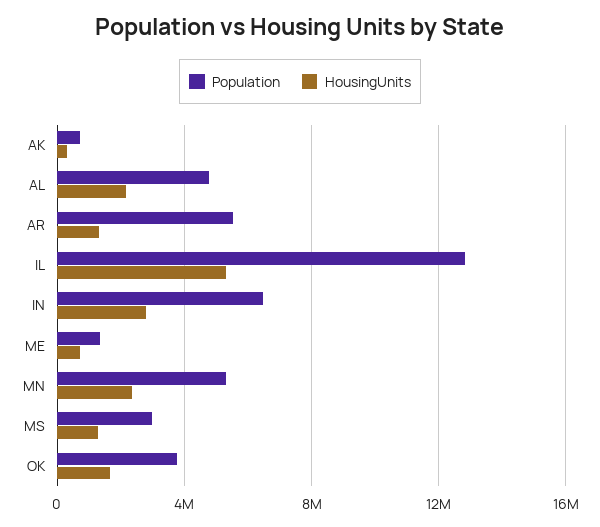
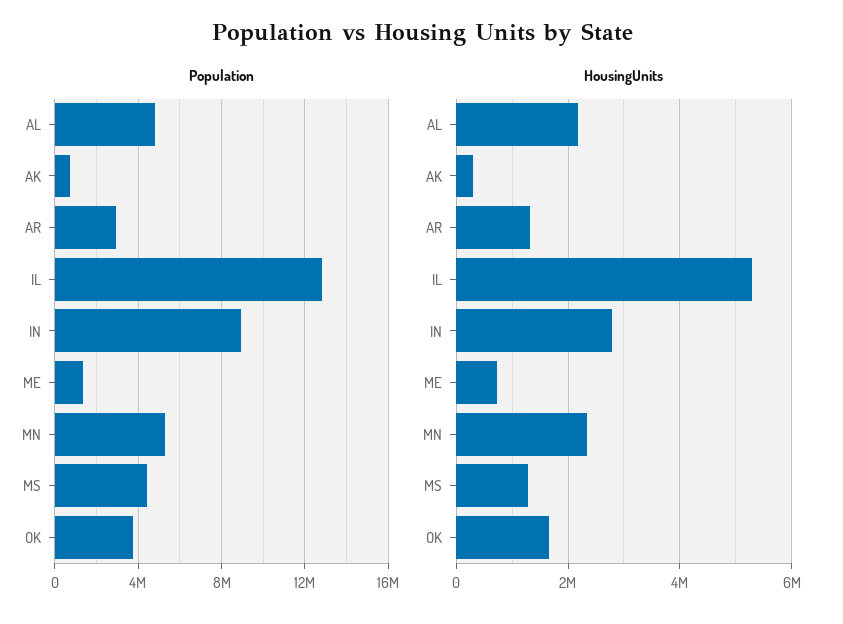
Population, AR: 5500000 -> 3000000
Population, IN: 6500000 -> 9000000
Population, MS: 3000000 -> 4500000

